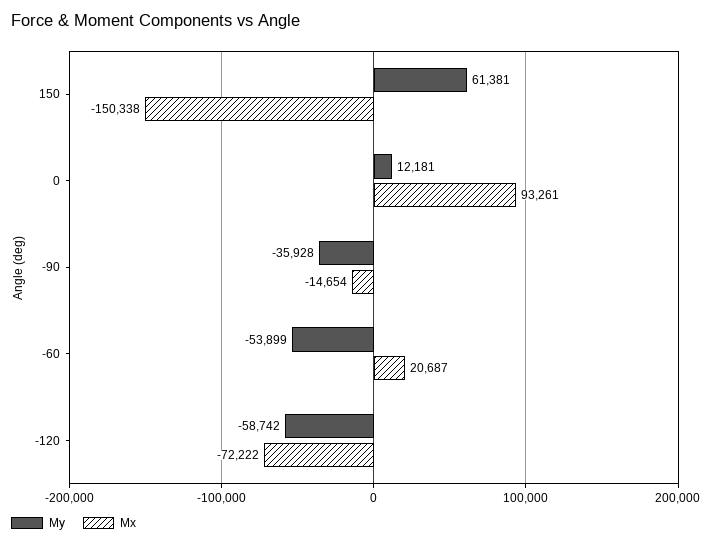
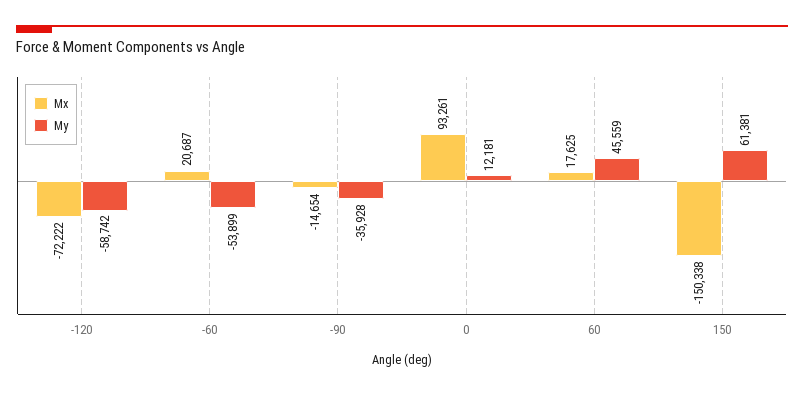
Mx, 60: none -> 17625
My, 60: none -> 45559

